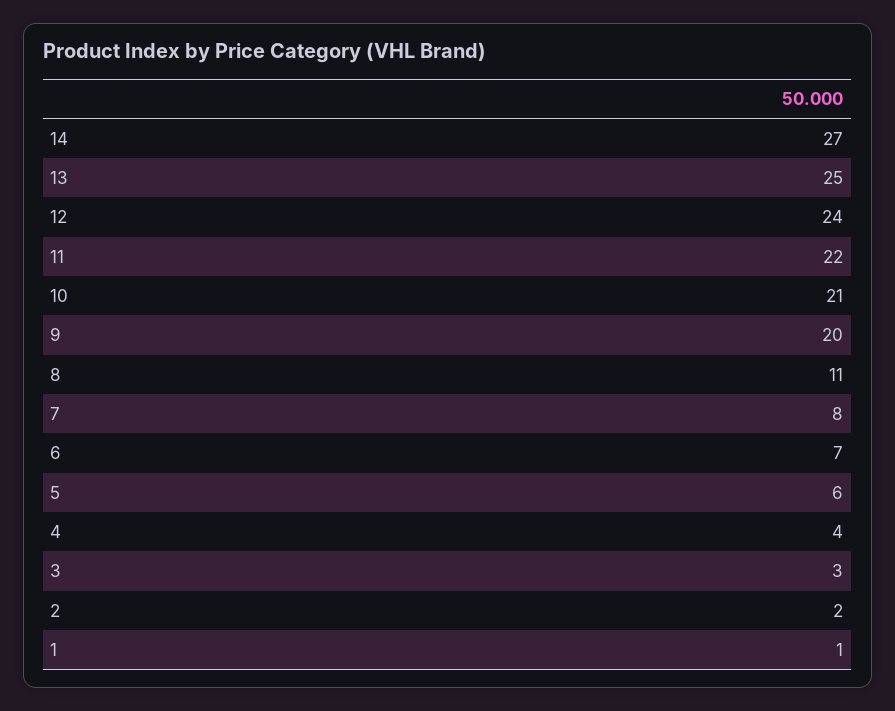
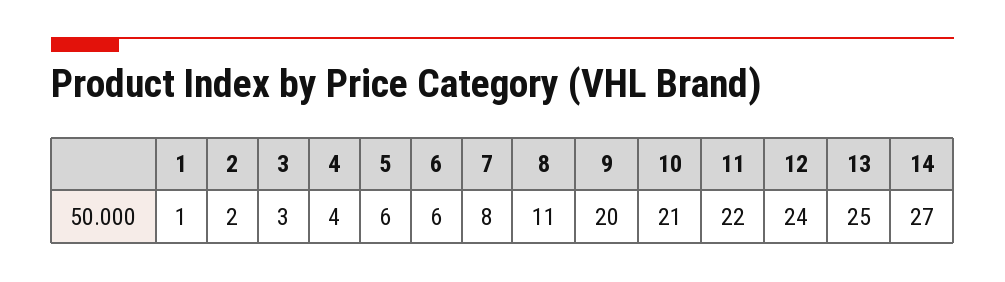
6: 7 -> 6

